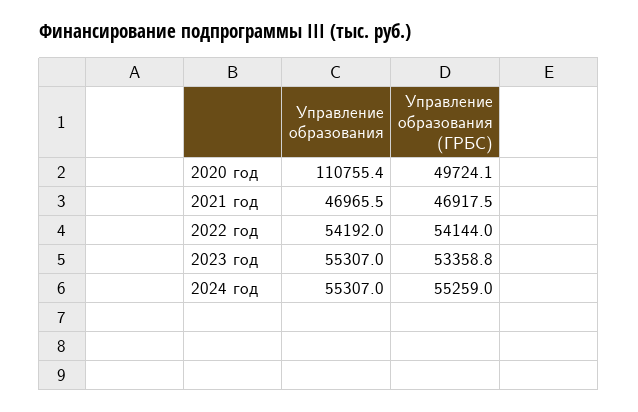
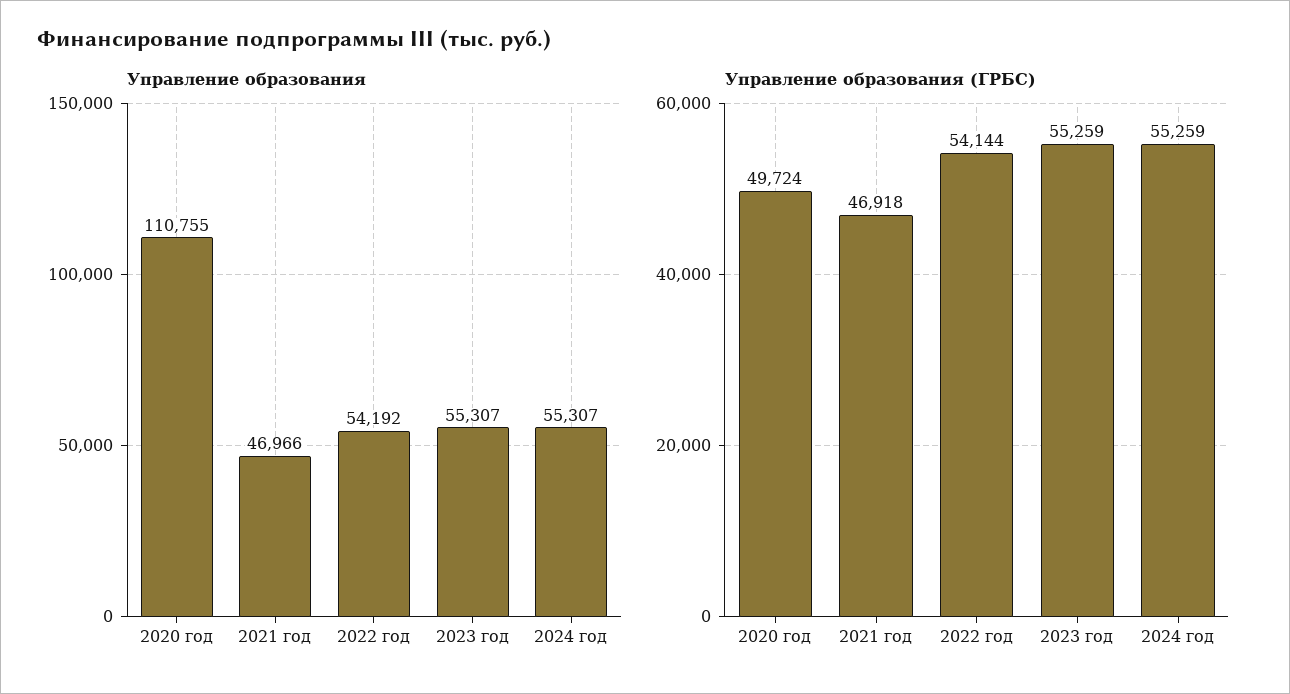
Управление образования (ГРБС), 2023 год: 53358.8 -> 55259

